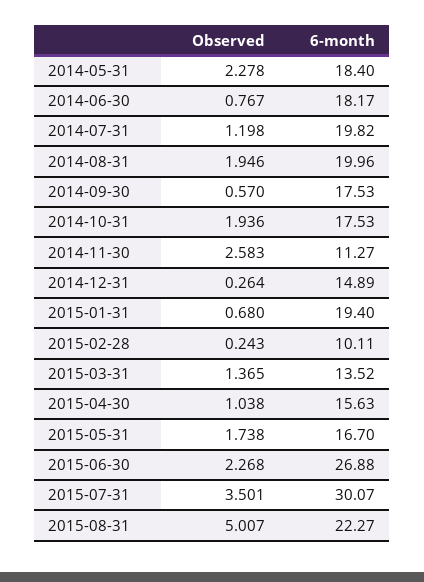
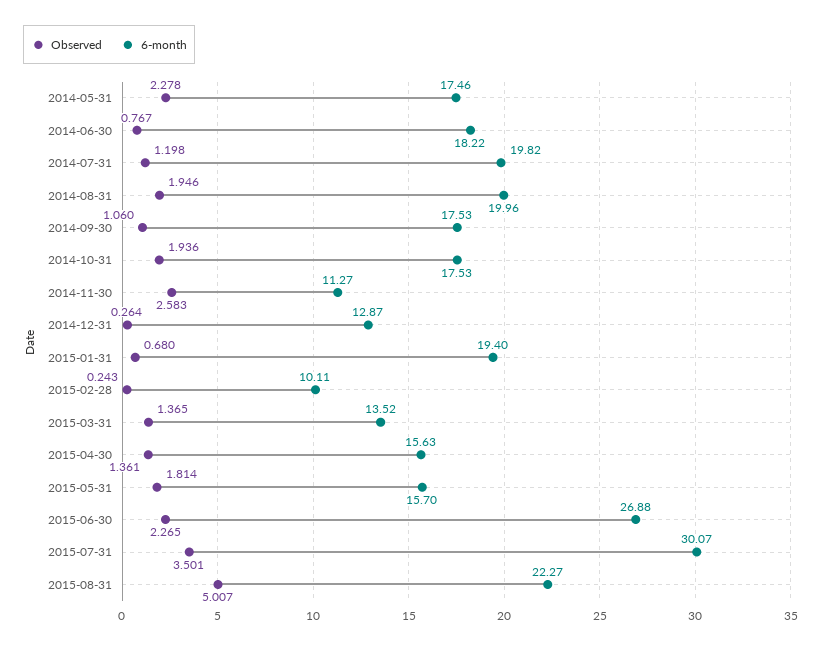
6-month, 2014-05-31: 18.4 -> 17.46
6-month, 2014-06-30: 18.17 -> 18.22
Observed, 2014-09-30: 0.57 -> 1.06
6-month, 2014-12-31: 14.89 -> 12.87
Observed, 2015-04-30: 1.038 -> 1.361
Observed, 2015-05-31: 1.738 -> 1.814
6-month, 2015-05-31: 16.7 -> 15.7
Observed, 2015-06-30: 2.268 -> 2.265

